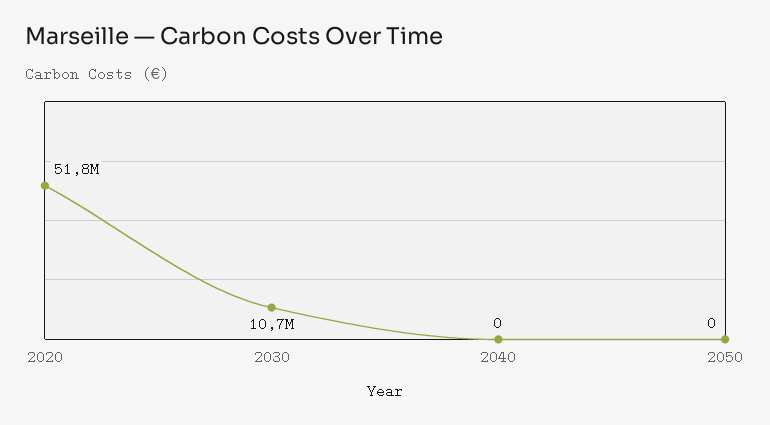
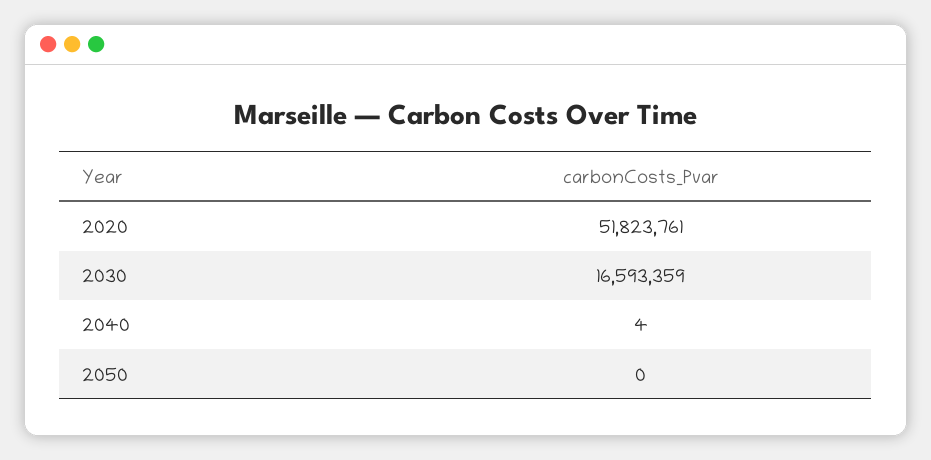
2030: 10700000 -> 16593359
2040: 0 -> 4

